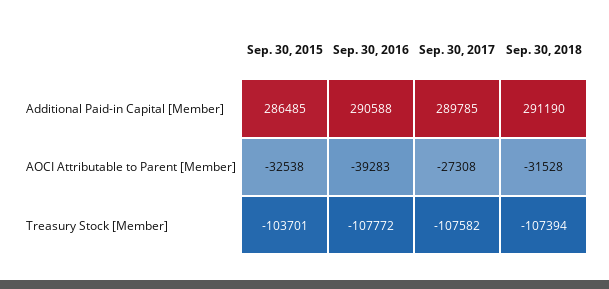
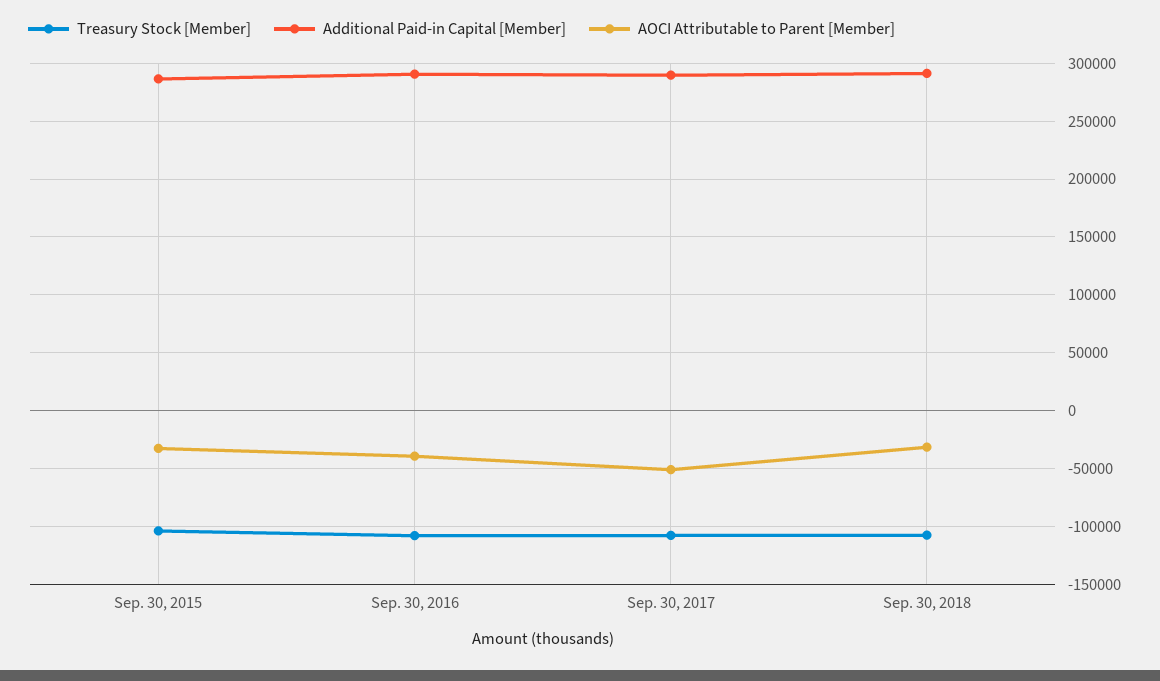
AOCI Attributable to Parent [Member], Sep. 30, 2017: -27308 -> -50000

